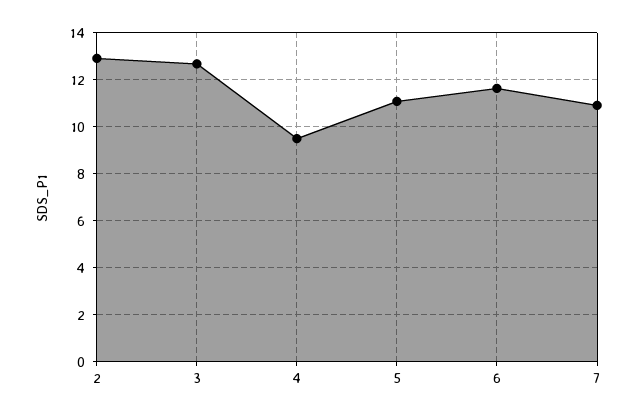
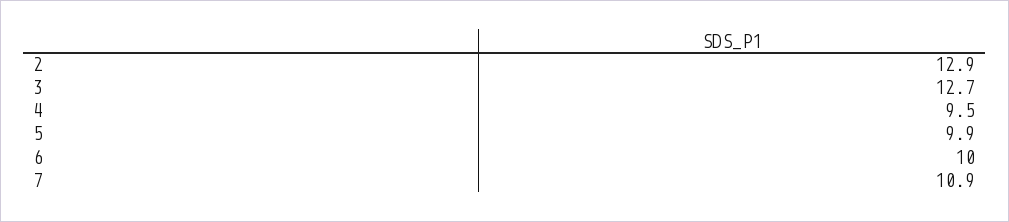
5: 11 -> 9.9
6: 11.5 -> 10

